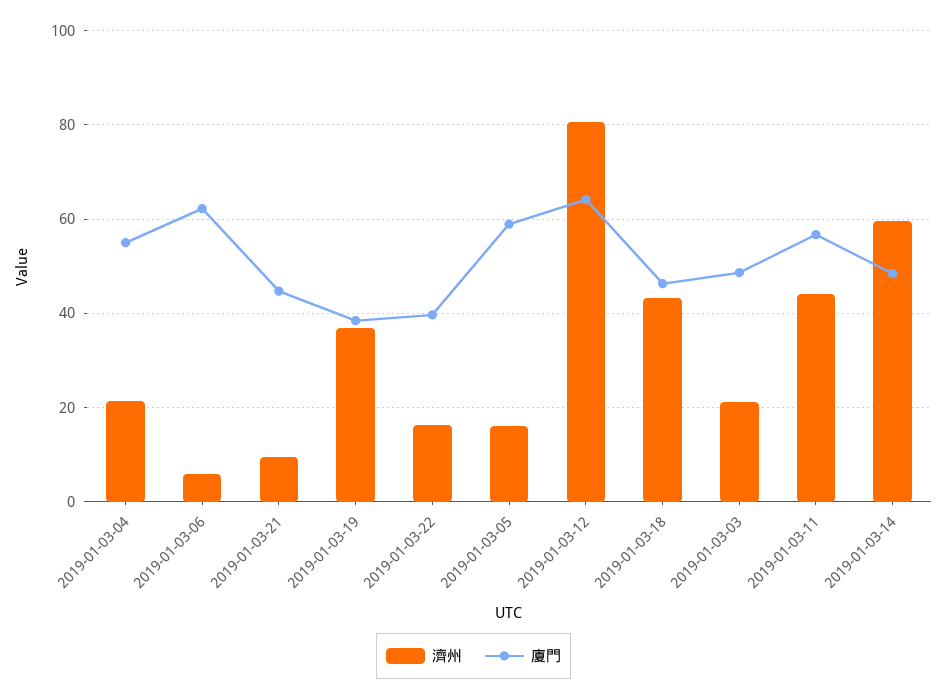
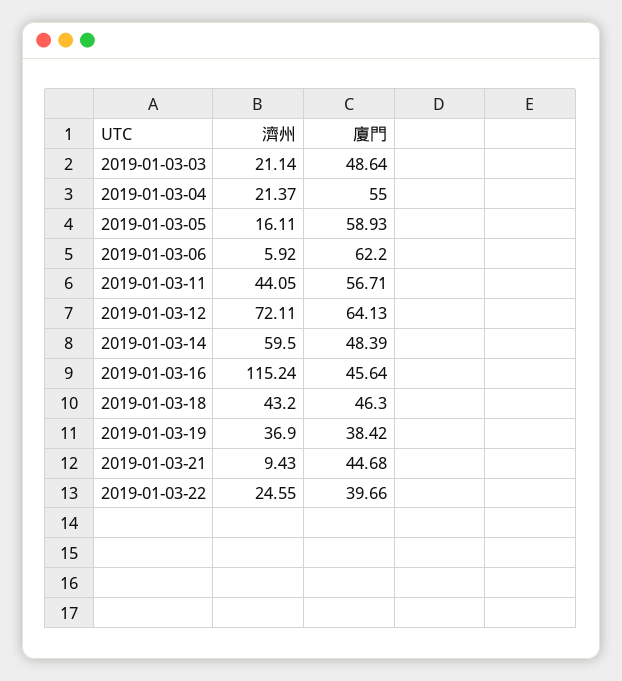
濟州, 2019-01-03-22: 16 -> 24.55
濟州, 2019-01-03-12: 80 -> 72.11
濟州, 2019-01-03-16: none -> 115.24
廈門, 2019-01-03-16: none -> 45.64

